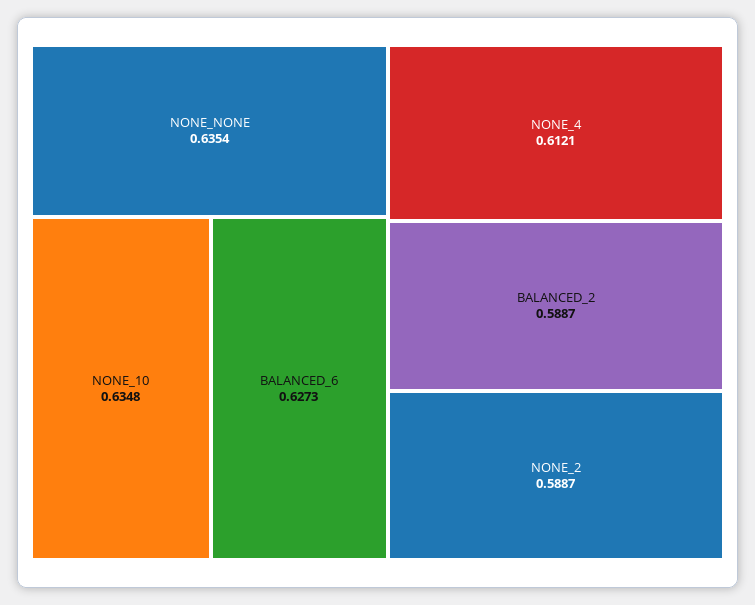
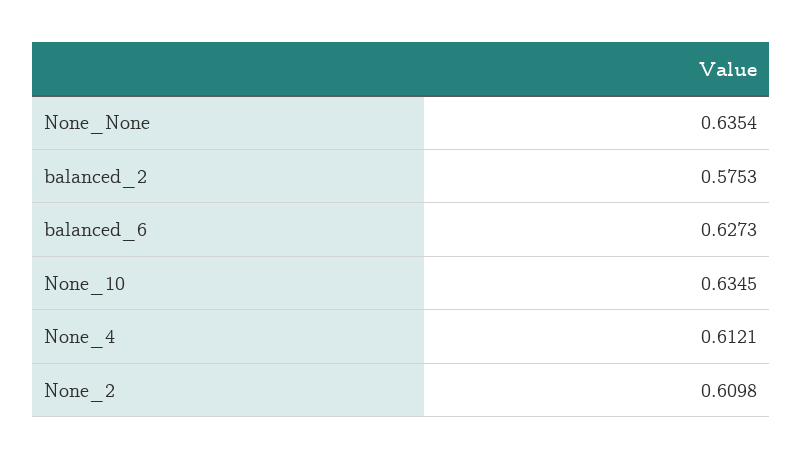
NONE_10: 0.6348 -> 0.6345
BALANCED_2: 0.5887 -> 0.5753
NONE_2: 0.5887 -> 0.6098

